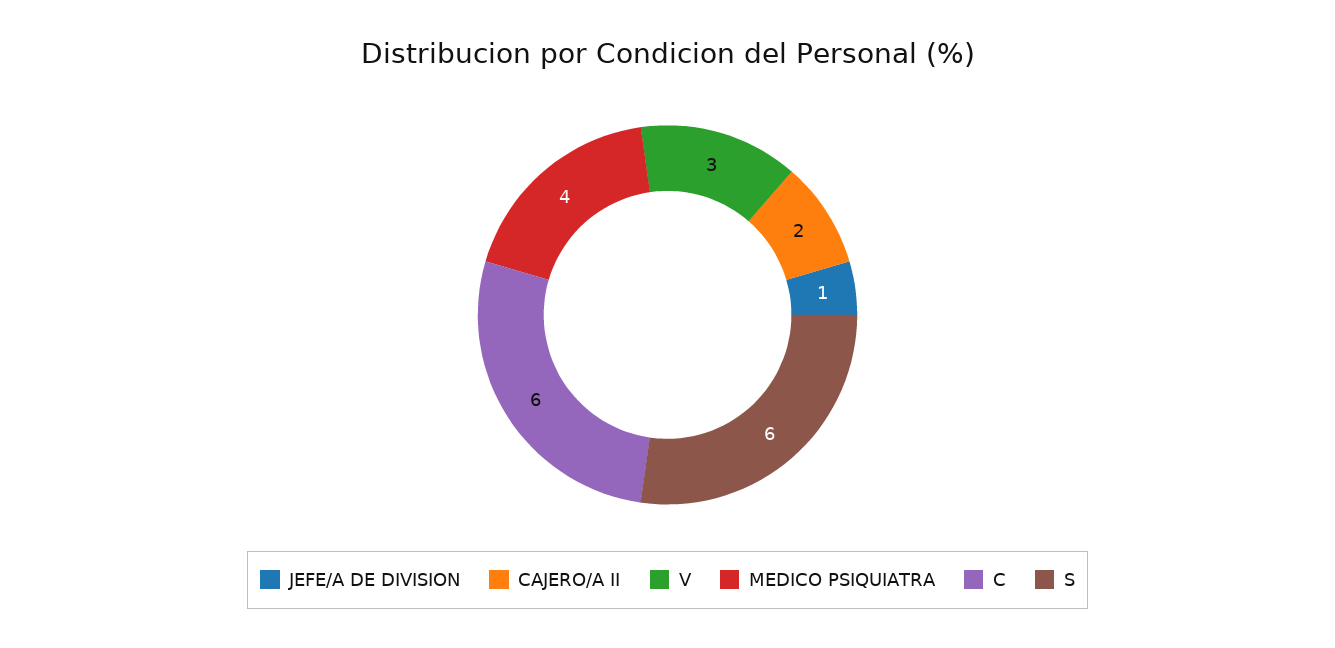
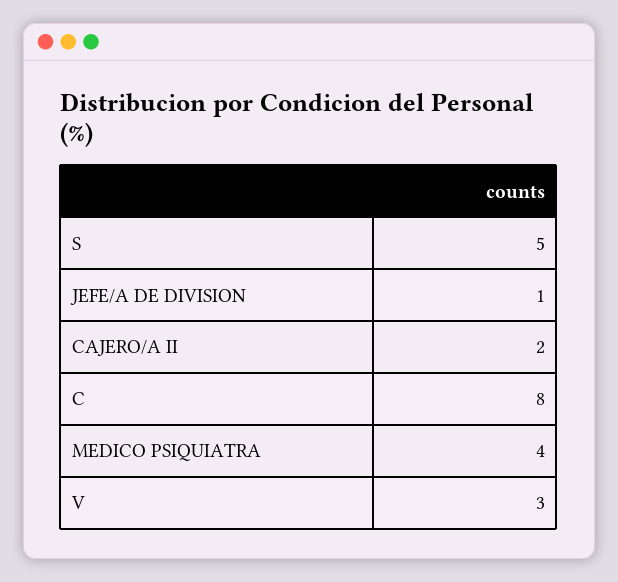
C: 6 -> 8
S: 6 -> 5

